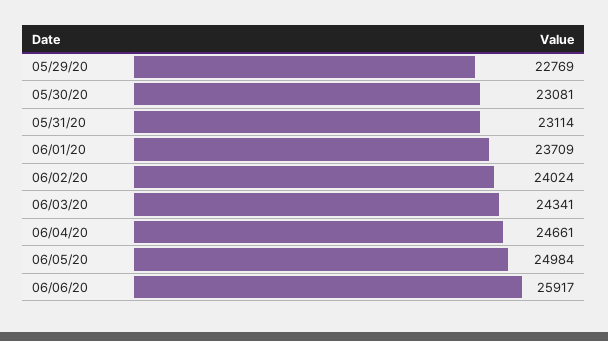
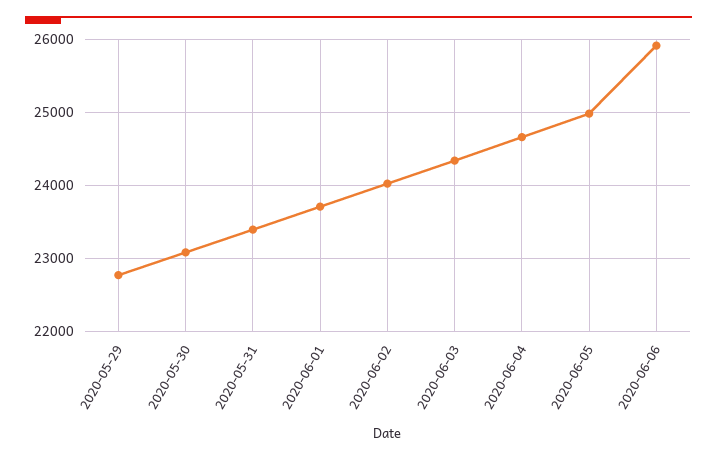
05/31/20: 23114 -> 23400

